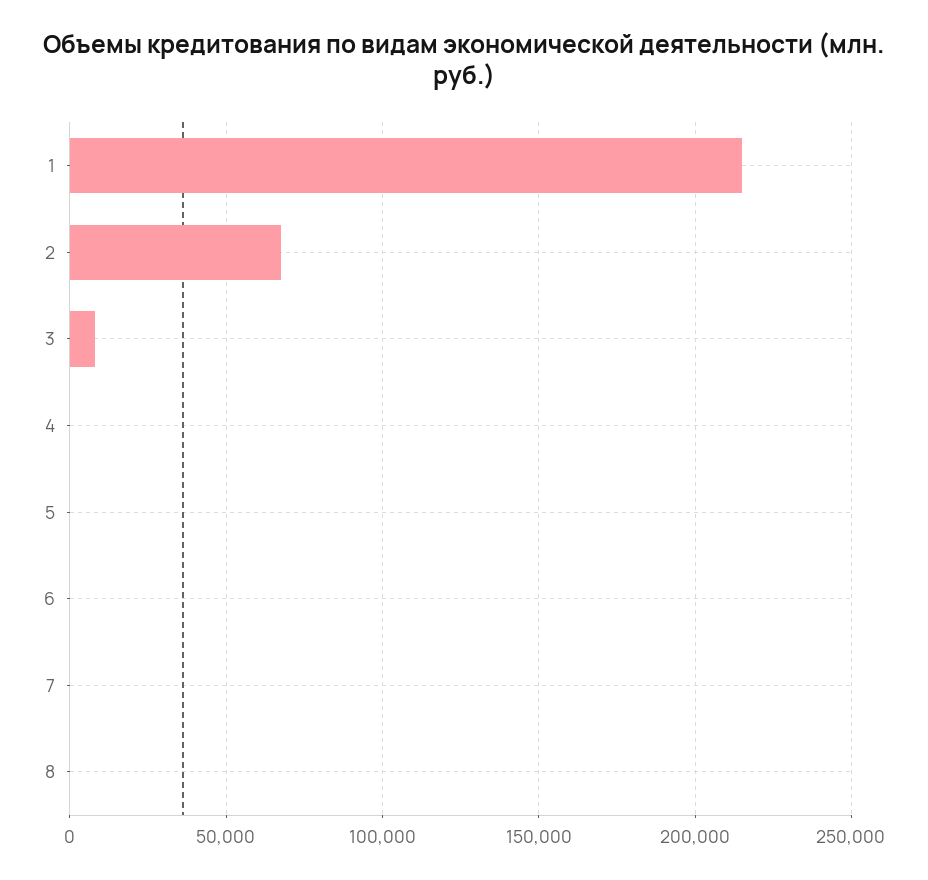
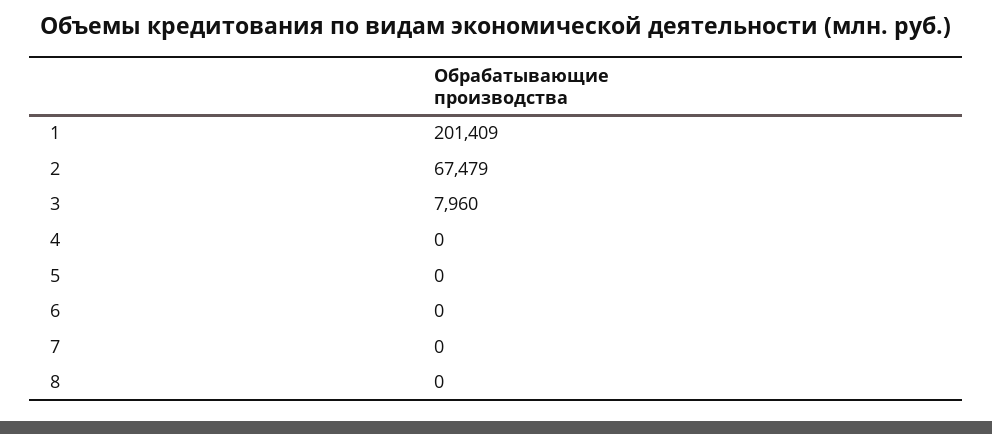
1: 215000 -> 201409

